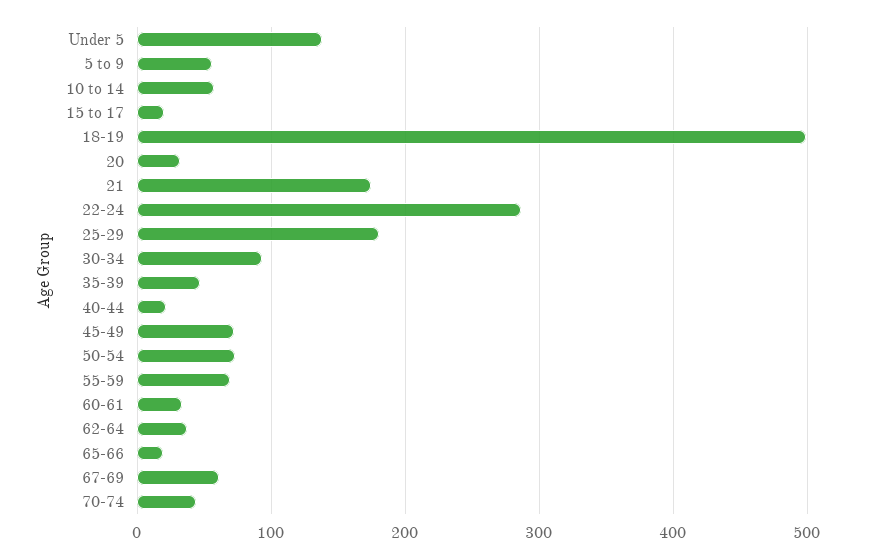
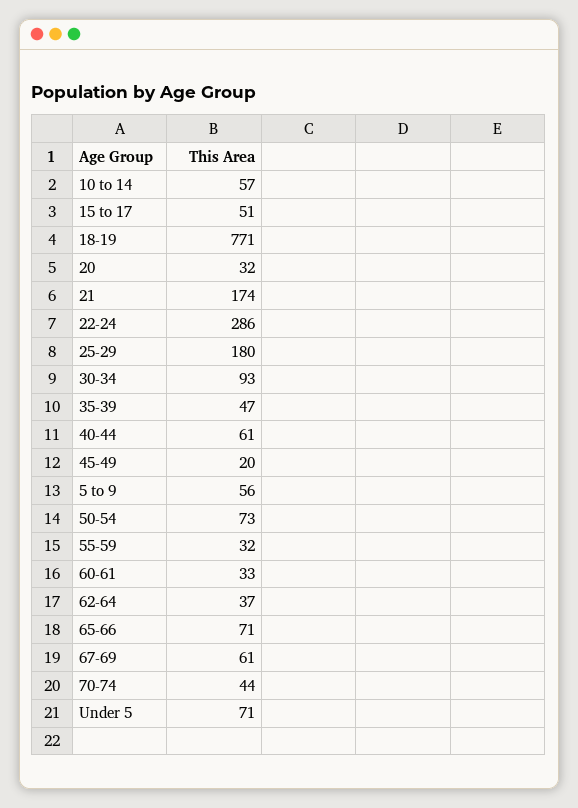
Under 5: 140 -> 71
15 to 17: 20 -> 51
18-19: 500 -> 771
40-44: 20 -> 61
45-49: 70 -> 20
55-59: 70 -> 32
65-66: 20 -> 71

